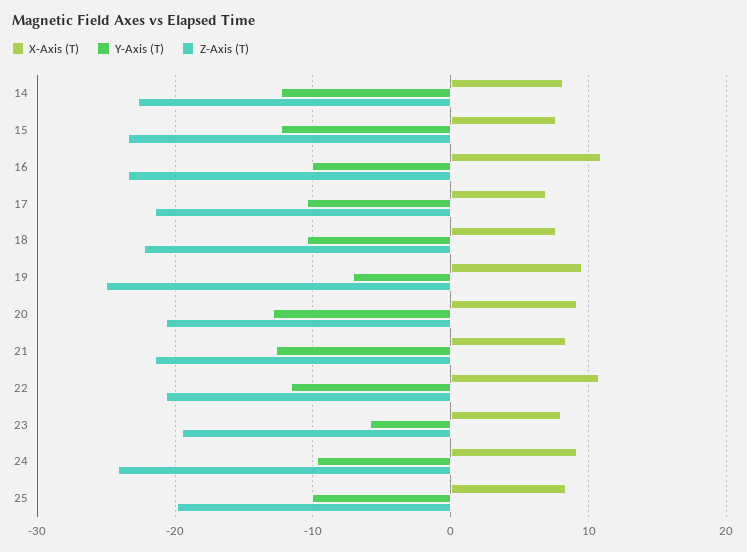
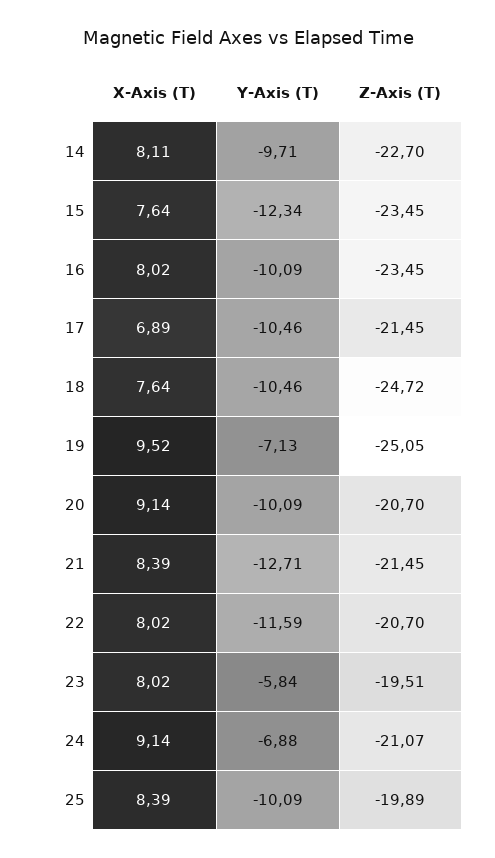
Y-Axis (T), 14: -12 -> -9.71
X-Axis (T), 16: 11 -> 8.02
Z-Axis (T), 18: -22 -> -24.72
Y-Axis (T), 20: -13 -> -10.09
X-Axis (T), 22: 11 -> 8.02
Y-Axis (T), 24: -10 -> -6.88
Z-Axis (T), 24: -24 -> -21.07

